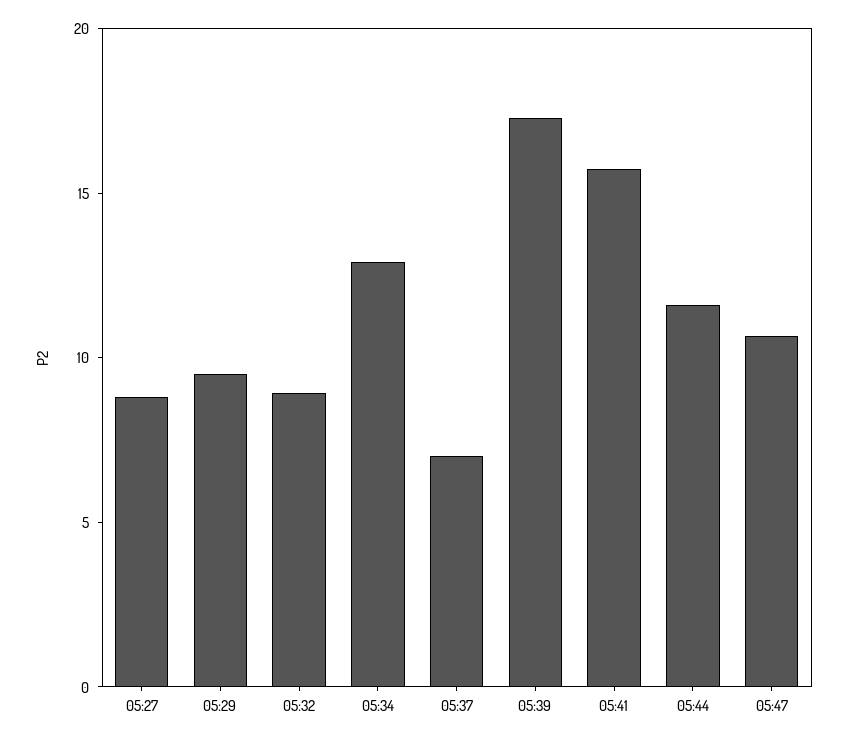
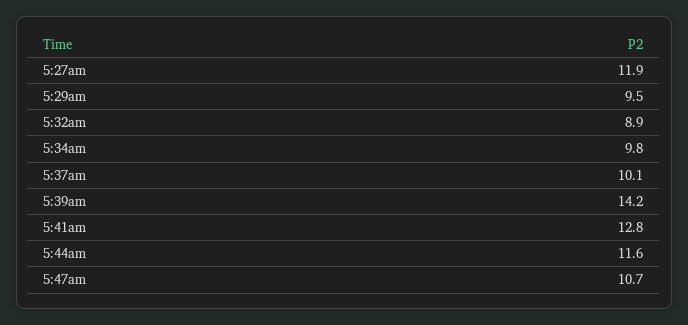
05:27: 9 -> 11.9
05:34: 13 -> 9.8
05:37: 7 -> 10.1
05:39: 17 -> 14.2
05:41: 16 -> 12.8

